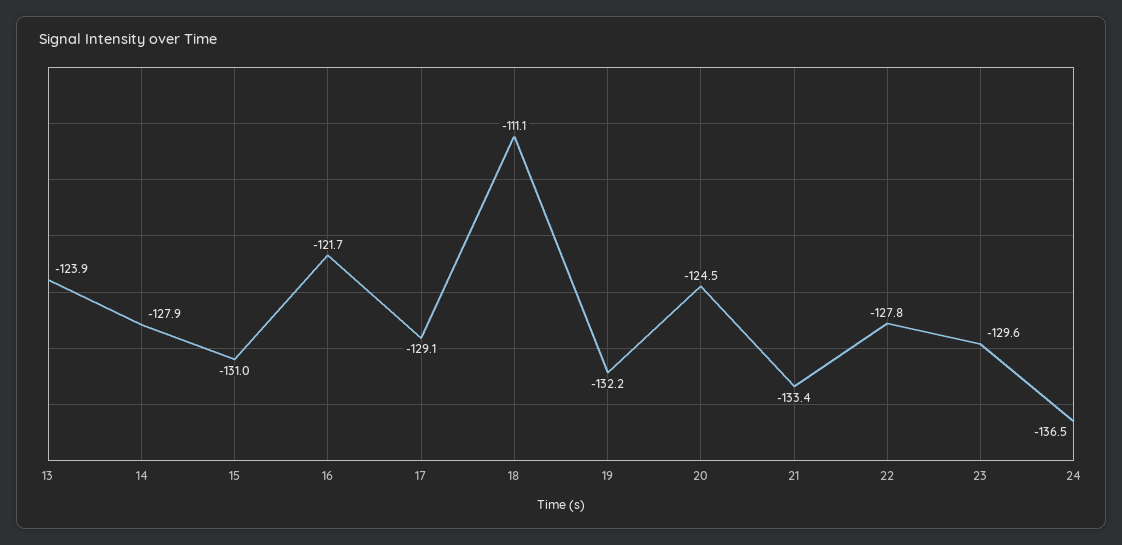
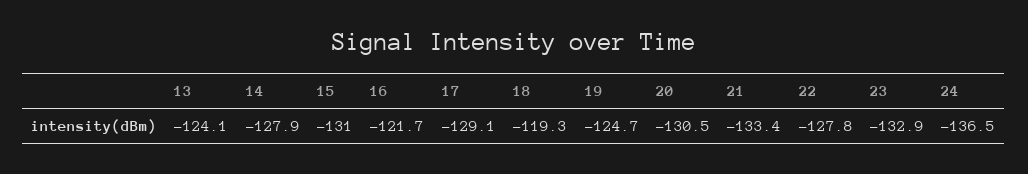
13: -123.9 -> -124.1
18: -111.1 -> -119.3
19: -132.2 -> -124.7
20: -124.5 -> -130.5
23: -129.6 -> -132.9

